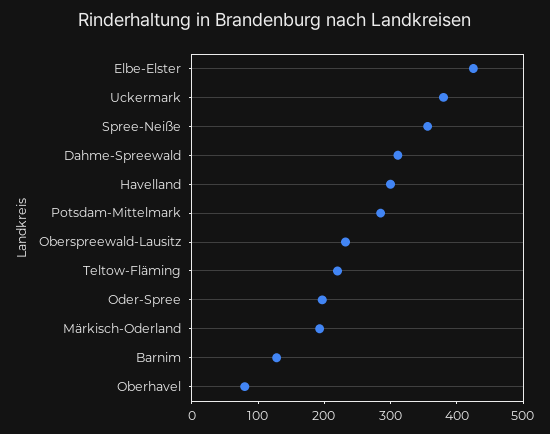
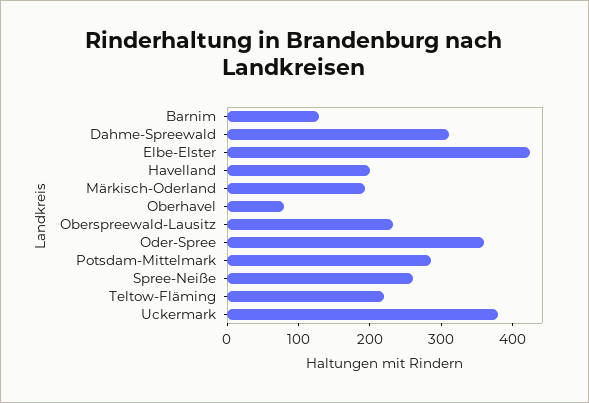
Spree-Neiße: 360 -> 260
Havelland: 300 -> 200
Oder-Spree: 200 -> 360

